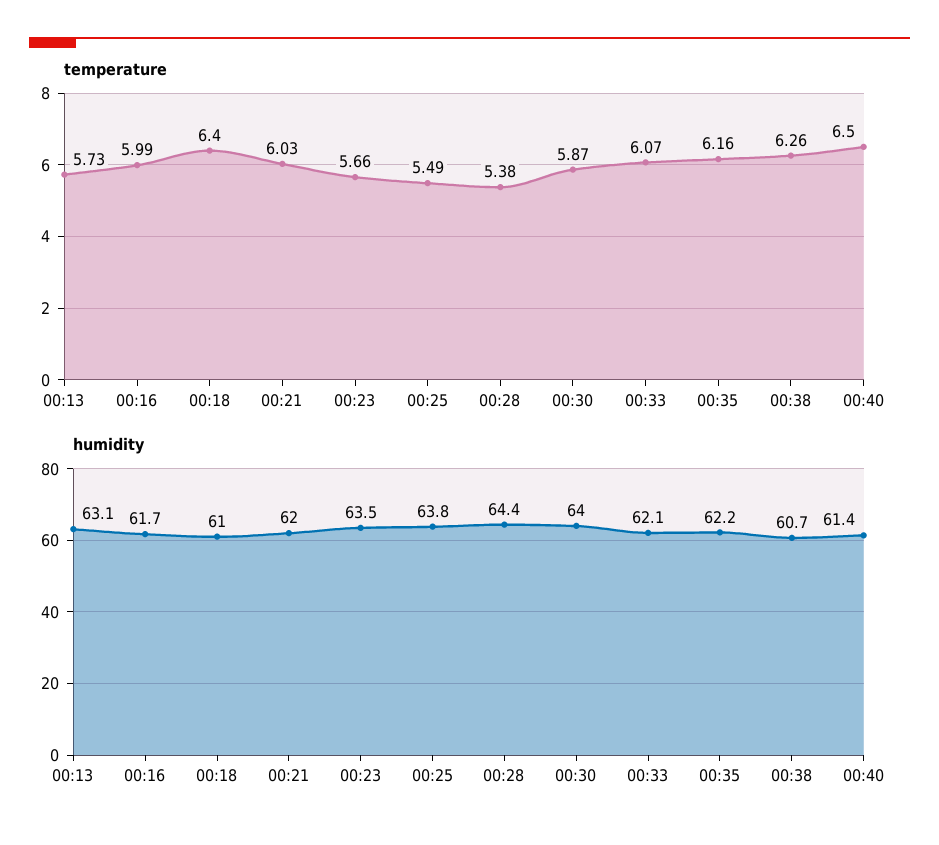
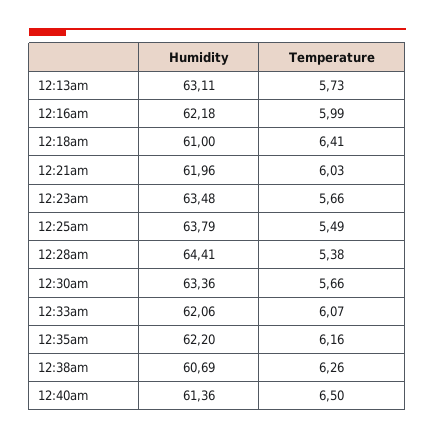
temperature, 00:18: 6.4 -> 6.41
temperature, 00:30: 5.87 -> 5.66
humidity, 00:16: 61.7 -> 62.18
humidity, 00:30: 64 -> 63.36

